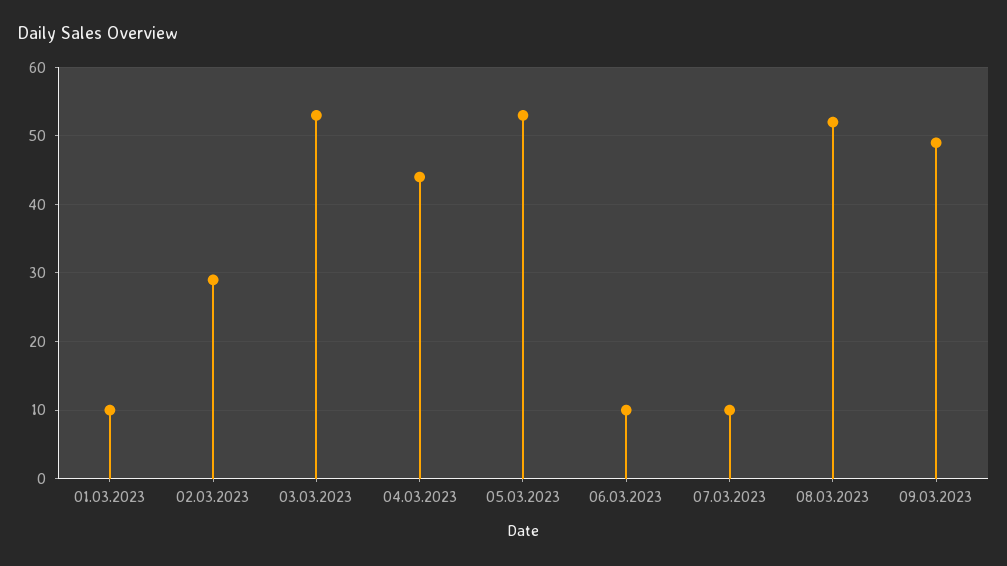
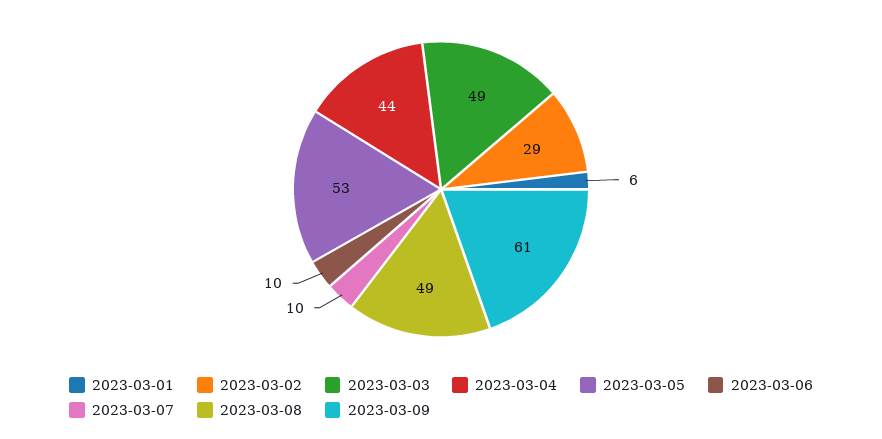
01.03.2023: 10 -> 6
03.03.2023: 53 -> 49
08.03.2023: 52 -> 49
09.03.2023: 49 -> 61

